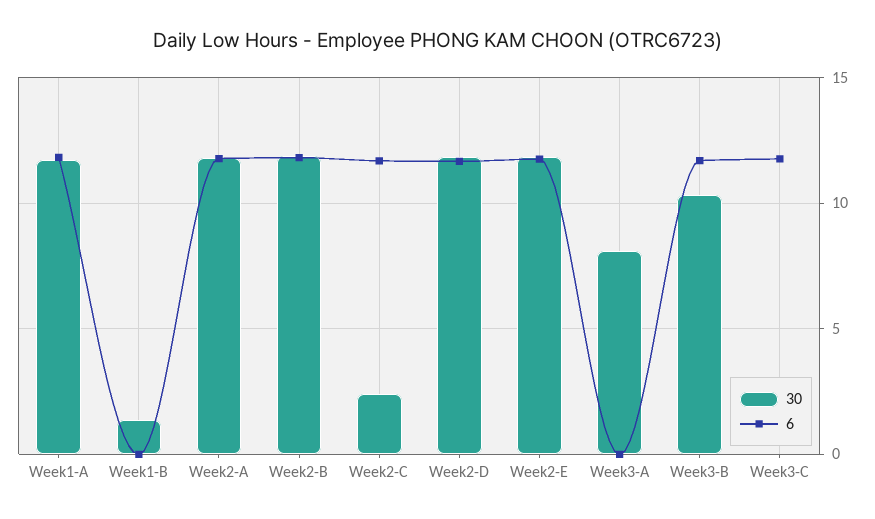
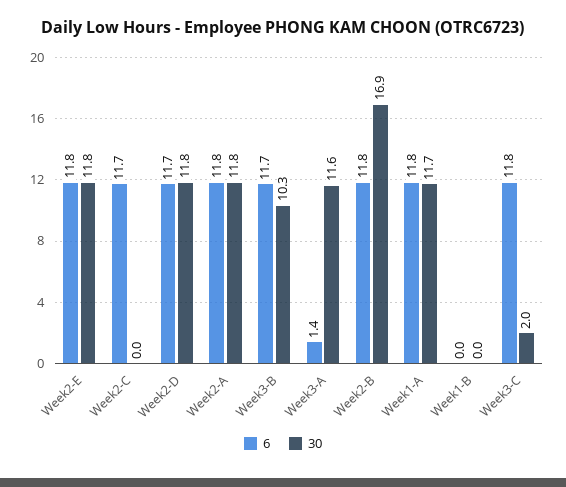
30, Week1-B: 1.5 -> 0
30, Week2-B: 12 -> 16.9
30, Week2-C: 2.5 -> 0
30, Week3-A: 8 -> 11.6
6, Week3-A: 0 -> 1.4
30, Week3-C: 0 -> 2

